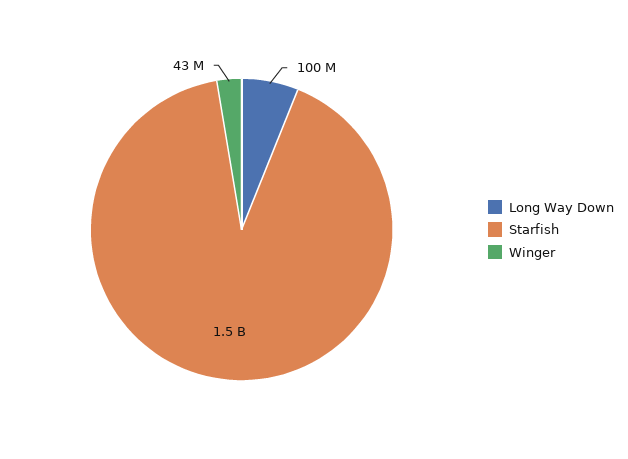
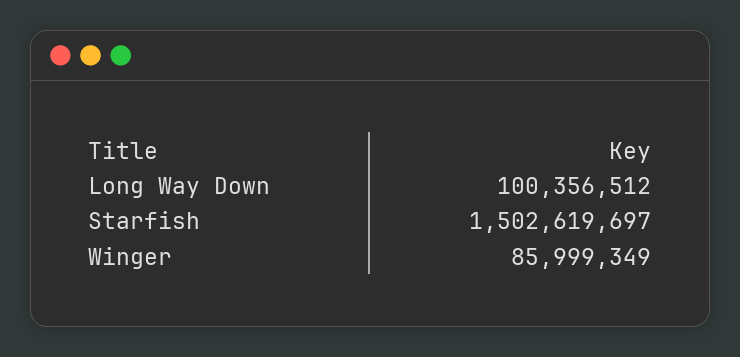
Winger: 43000000 -> 85999349

